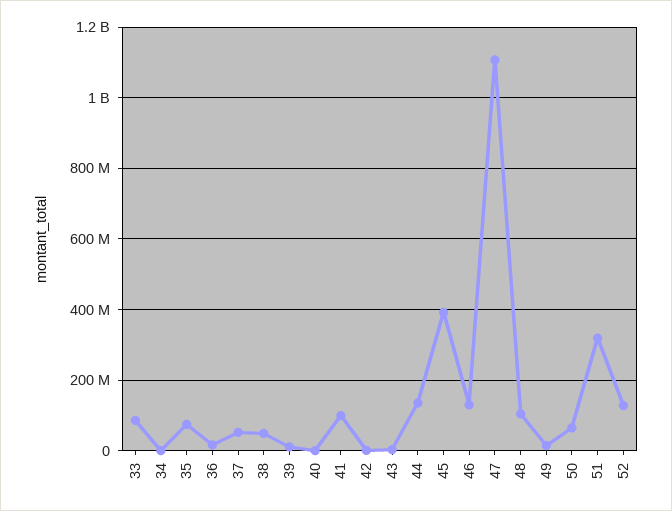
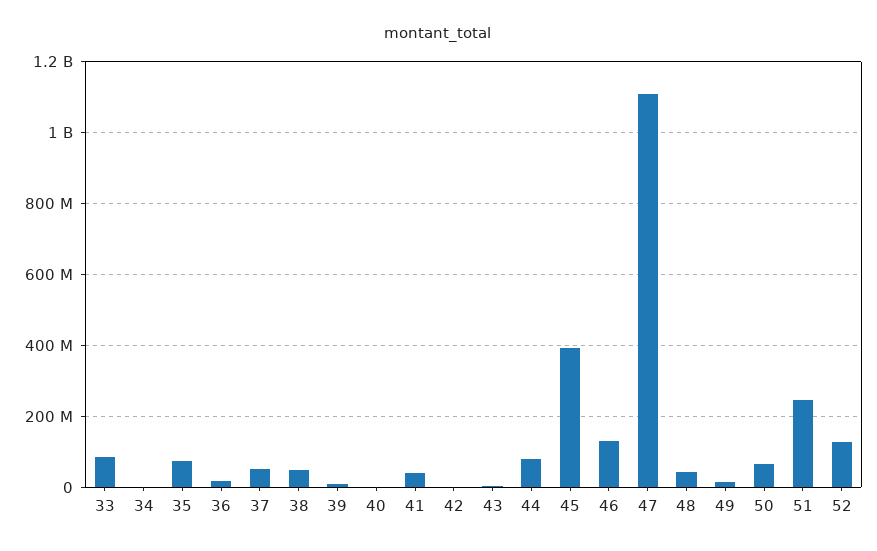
41: 100000000 -> 40000000
44: 140000000 -> 80000000
48: 100000000 -> 40000000
51: 320000000 -> 240000000

